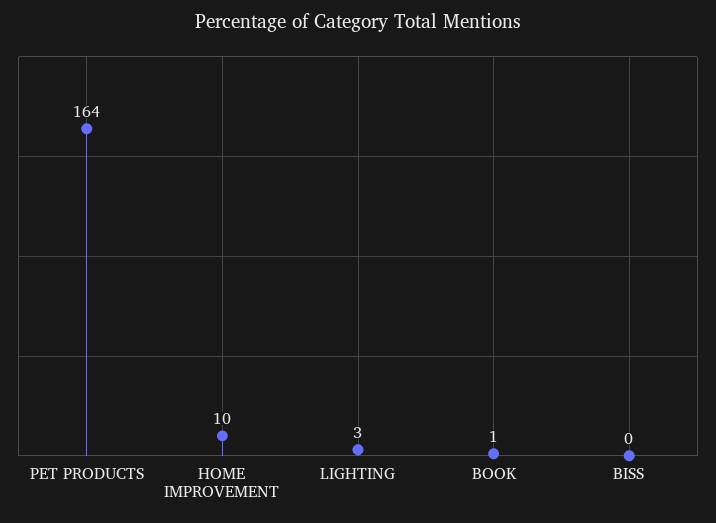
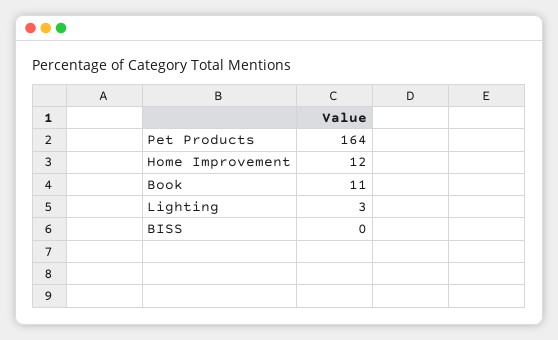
HOME IMPROVEMENT: 10 -> 12
BOOK: 1 -> 11

